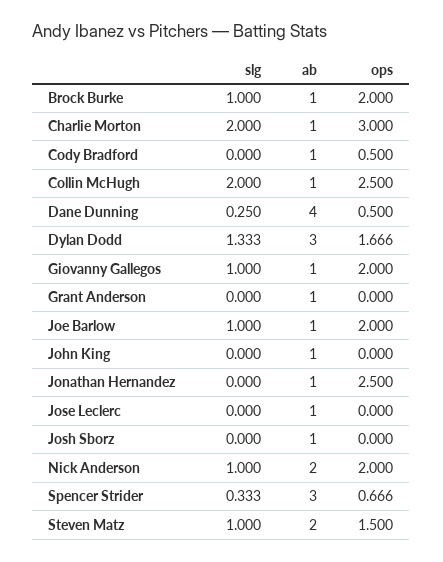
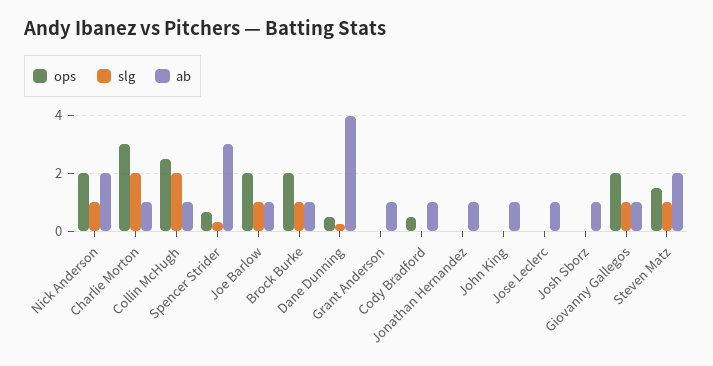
slg, Dylan Dodd: 1.333 -> none
ab, Dylan Dodd: 3 -> none
ops, Dylan Dodd: 1.666 -> none
ops, Jonathan Hernandez: 2.5 -> 0

